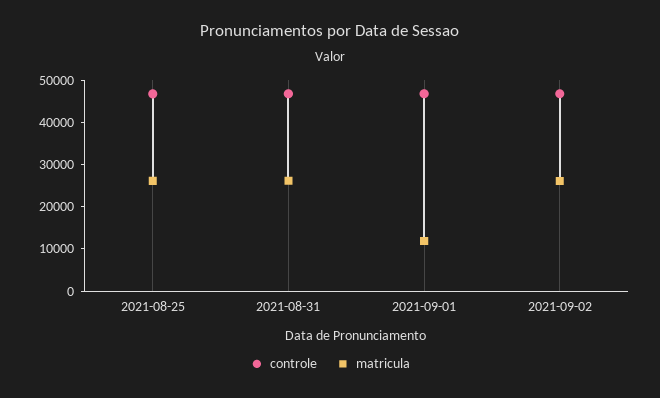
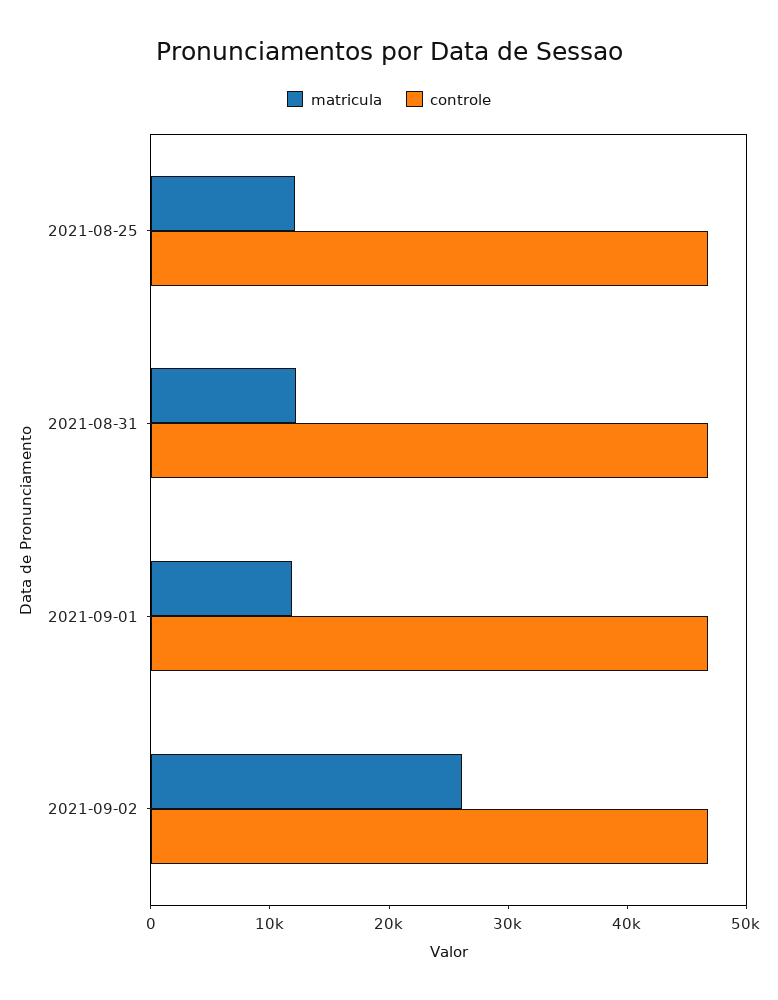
matricula, 2021-08-25: 26000 -> 12000
matricula, 2021-08-31: 26000 -> 12000

